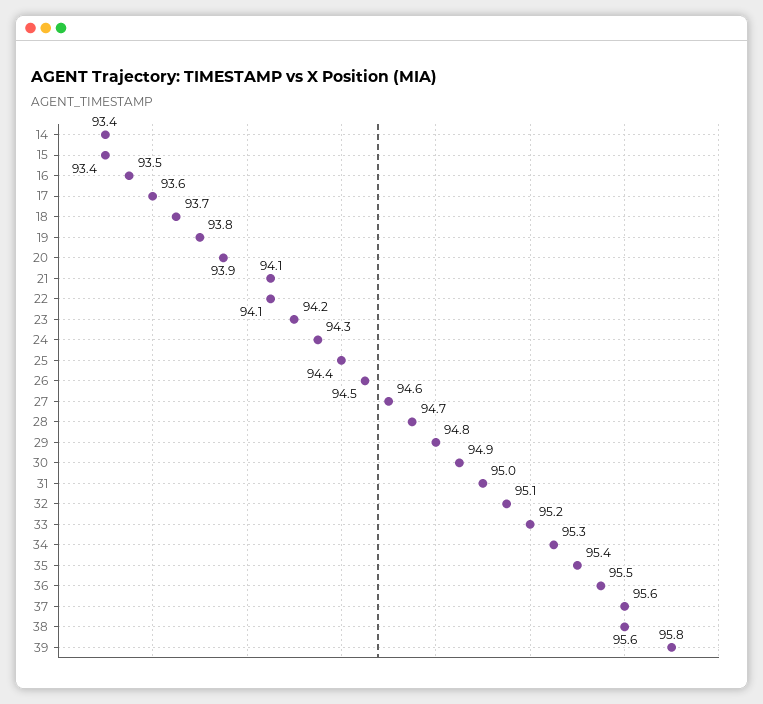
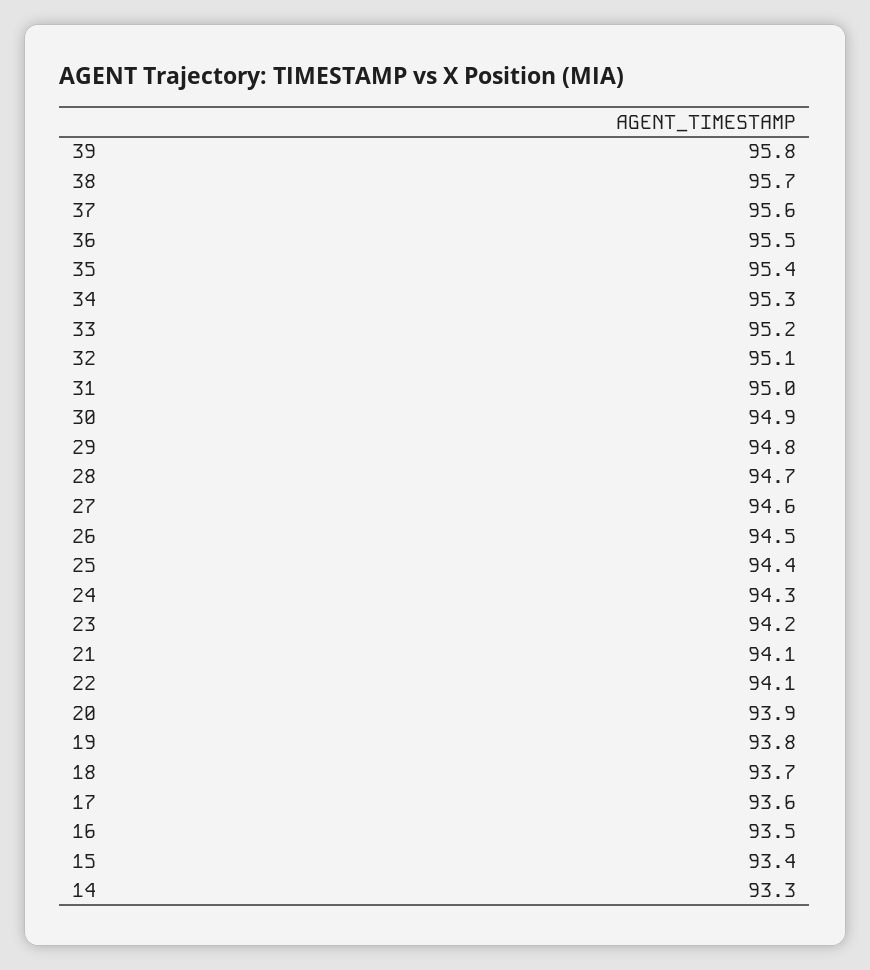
14: 93.4 -> 93.3
38: 95.6 -> 95.7

